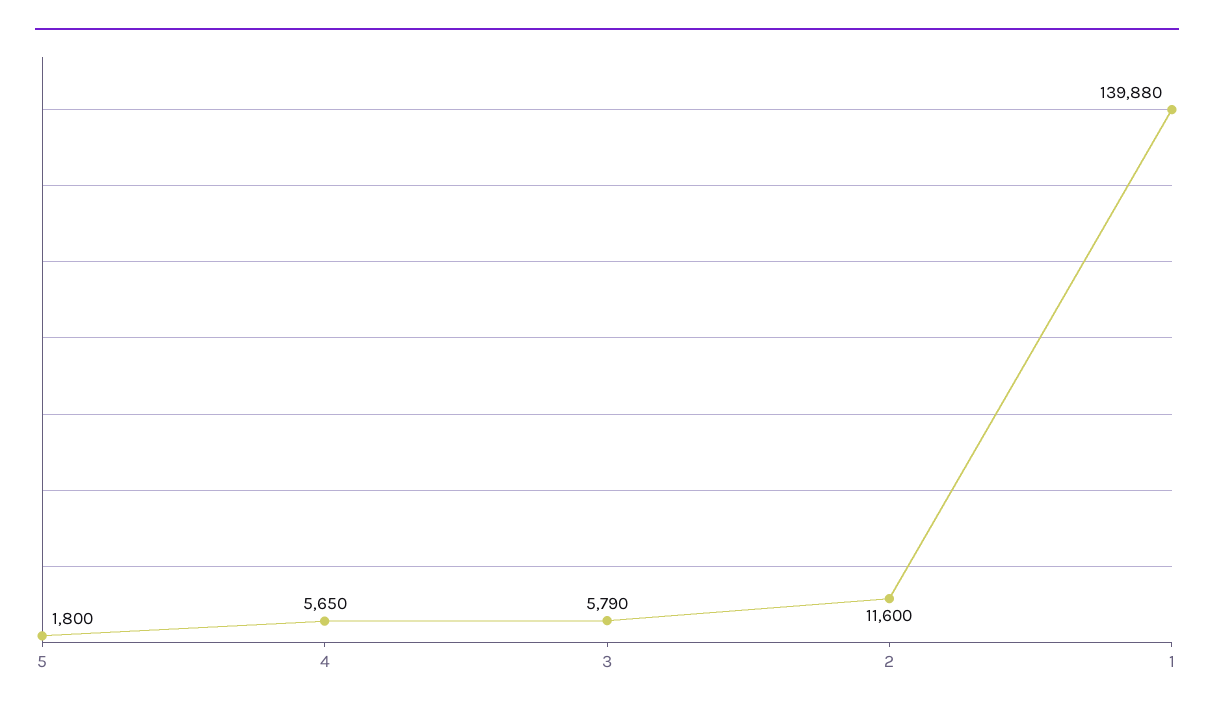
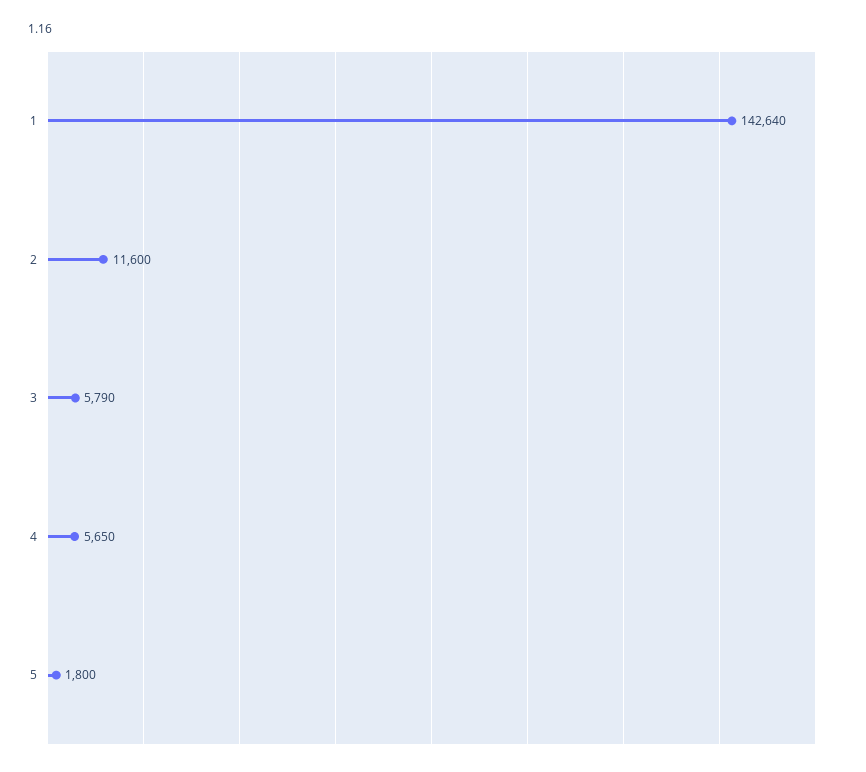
1: 139880 -> 142640

